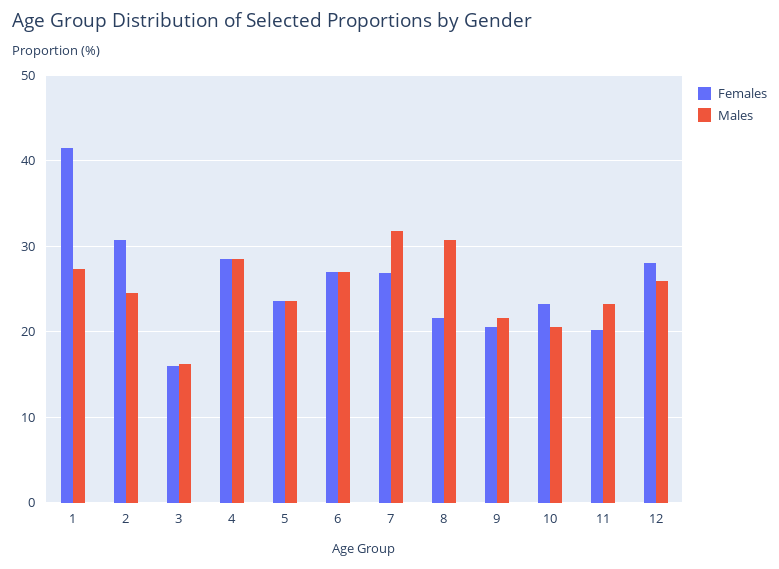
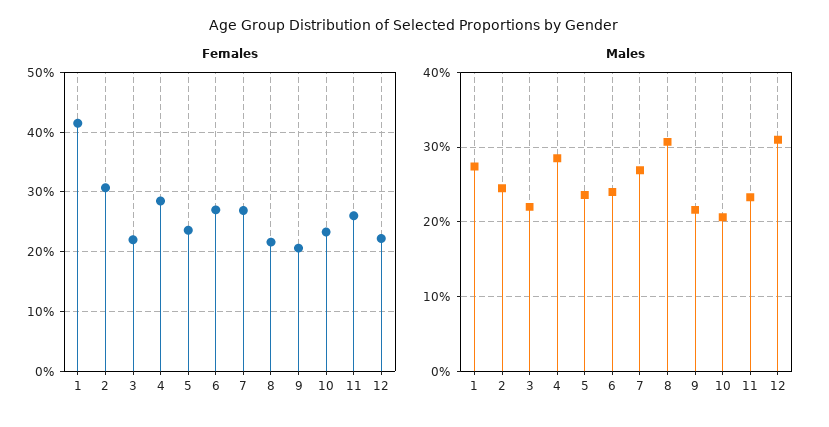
Females, 3: 16 -> 22
Males, 3: 16 -> 22
Males, 6: 27 -> 24
Males, 7: 32 -> 27
Females, 11: 20 -> 26
Females, 12: 28 -> 22
Males, 12: 26 -> 31

